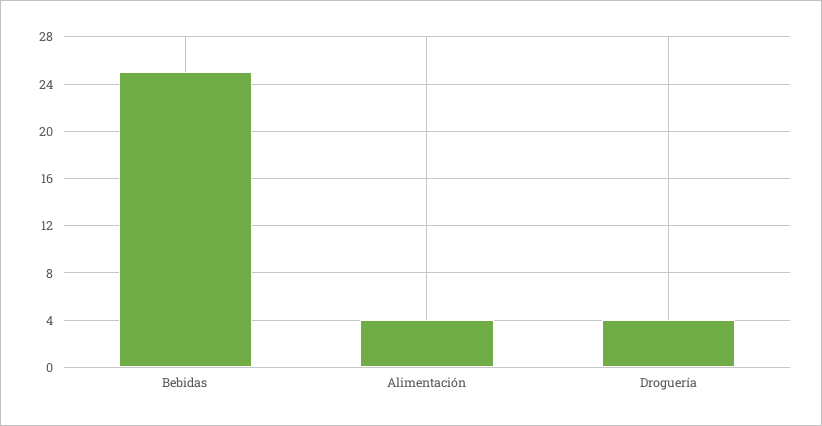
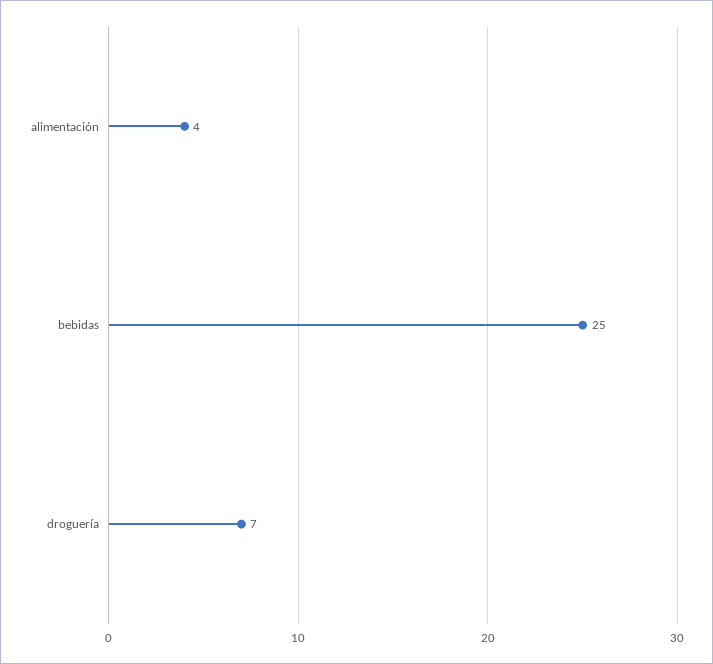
Droguería: 4 -> 7

